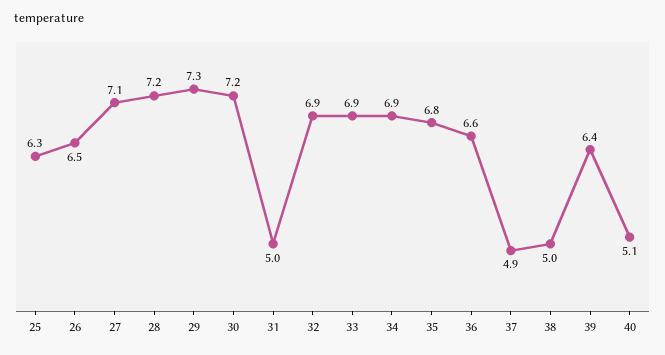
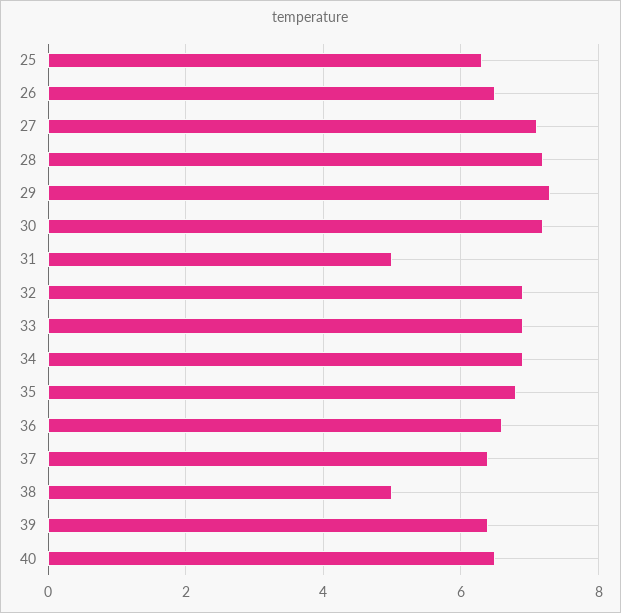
37: 4.9 -> 6.5
40: 5.1 -> 6.5

